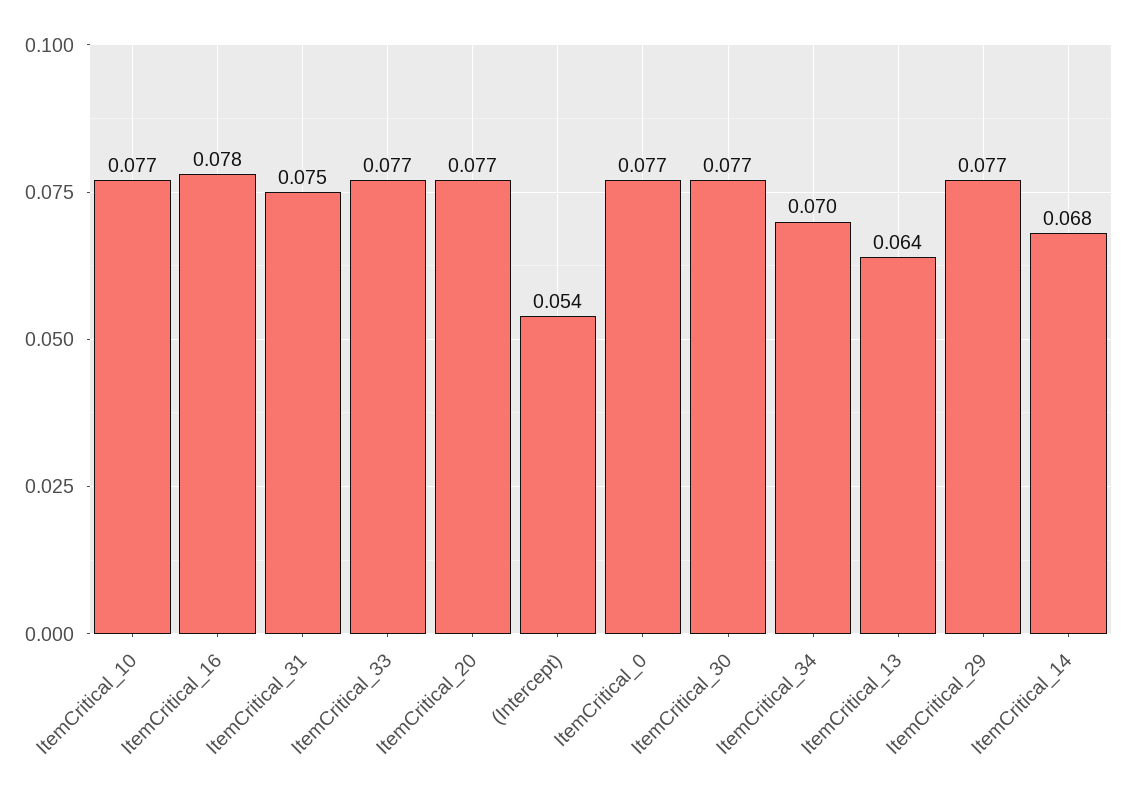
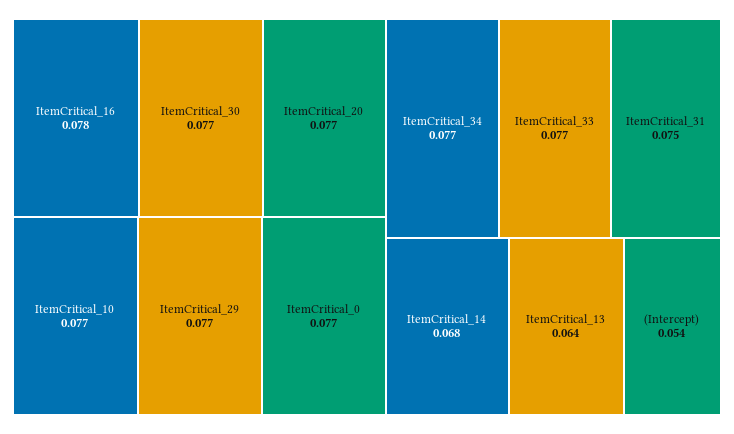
ItemCritical_34: 0.07 -> 0.077

